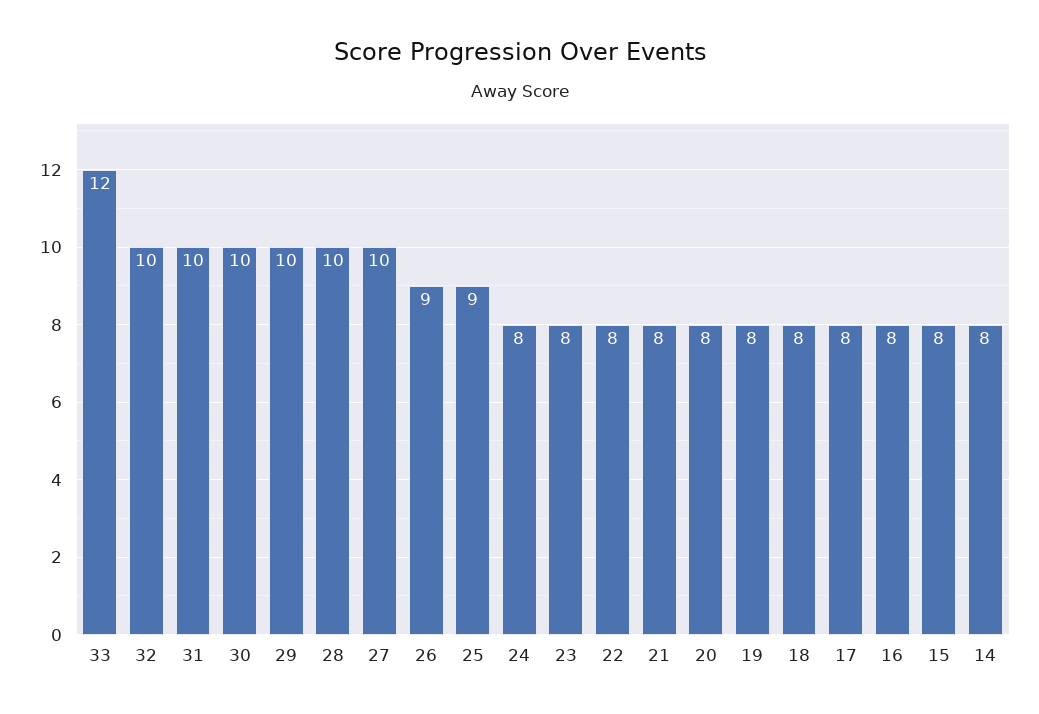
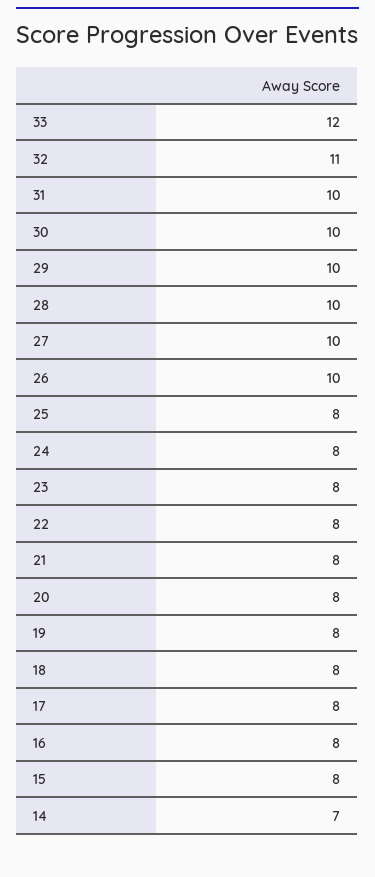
32: 10 -> 11
26: 9 -> 10
25: 9 -> 8
14: 8 -> 7

